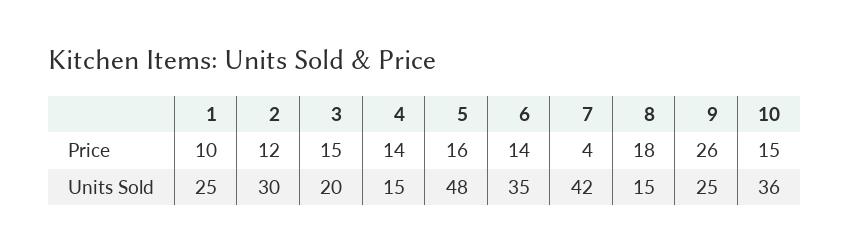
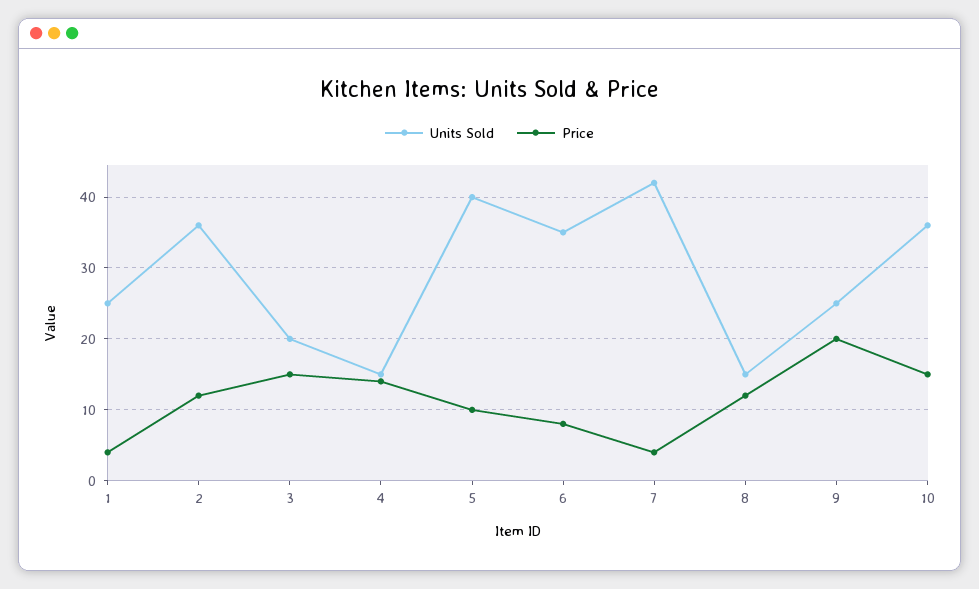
Price, 1: 10 -> 4
Price, 5: 16 -> 10
Price, 6: 14 -> 8
Price, 8: 18 -> 12
Price, 9: 26 -> 20
Units Sold, 2: 30 -> 36
Units Sold, 5: 48 -> 40

